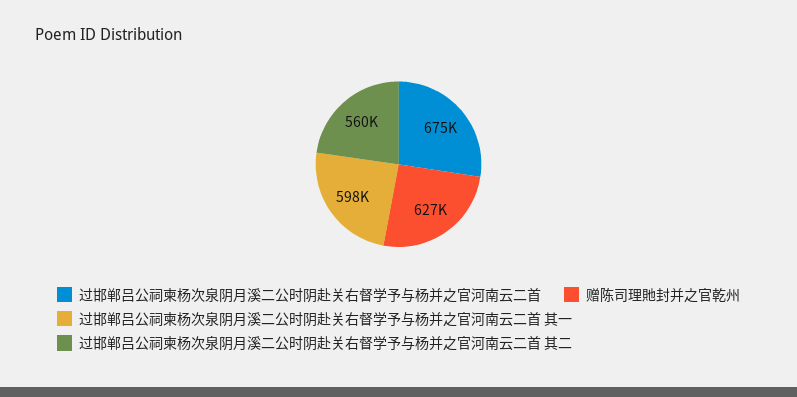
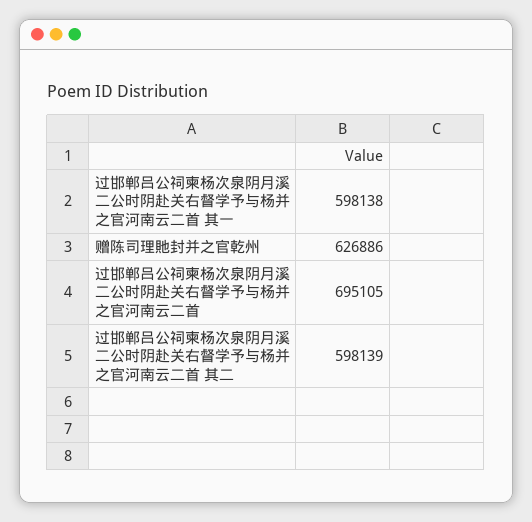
过邯郸吕公祠柬杨次泉阴月溪二公时阴赴关右督学予与杨并之官河南云二首: 675000 -> 695105
过邯郸吕公祠柬杨次泉阴月溪二公时阴赴关右督学予与杨并之官河南云二首 其二: 560000 -> 598139

